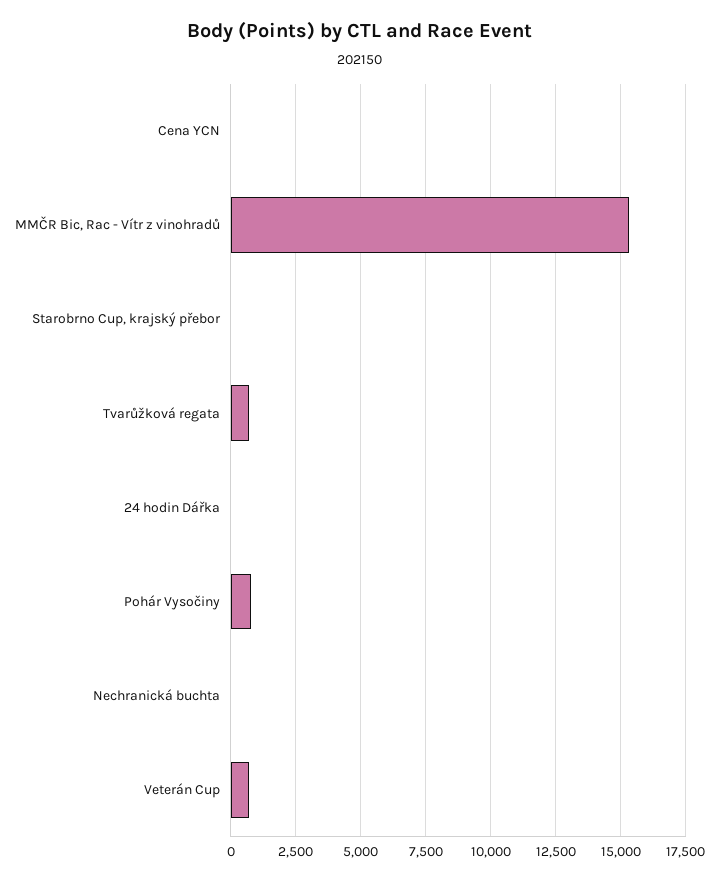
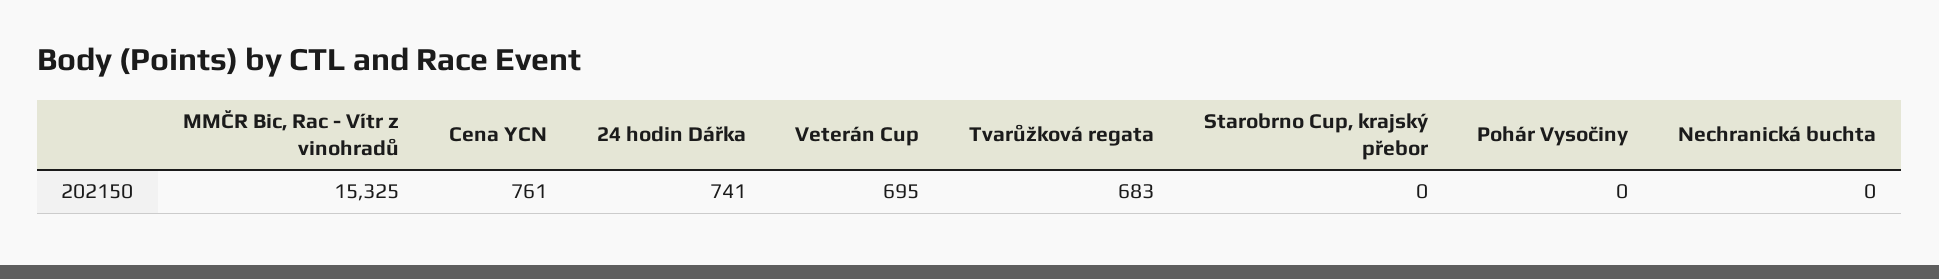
Cena YCN: 0 -> 761
24 hodin Dářka: 0 -> 741
Pohár Vysočiny: 750 -> 0

